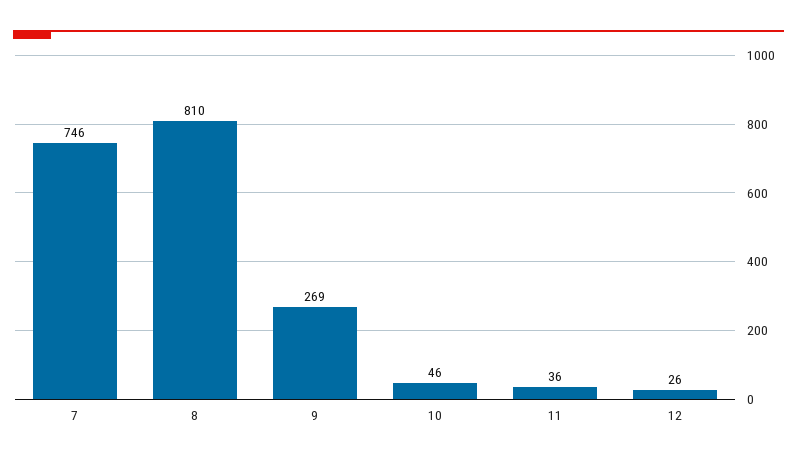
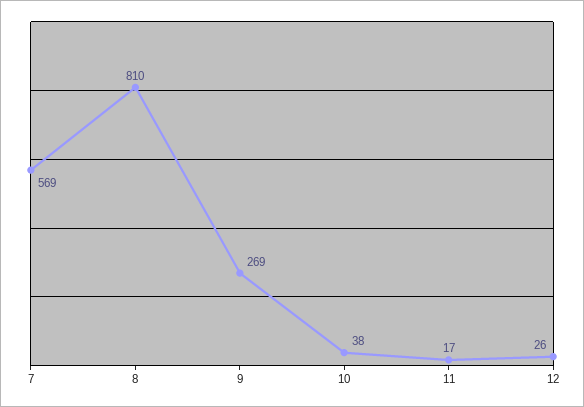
7: 746 -> 569
10: 46 -> 38
11: 36 -> 17

